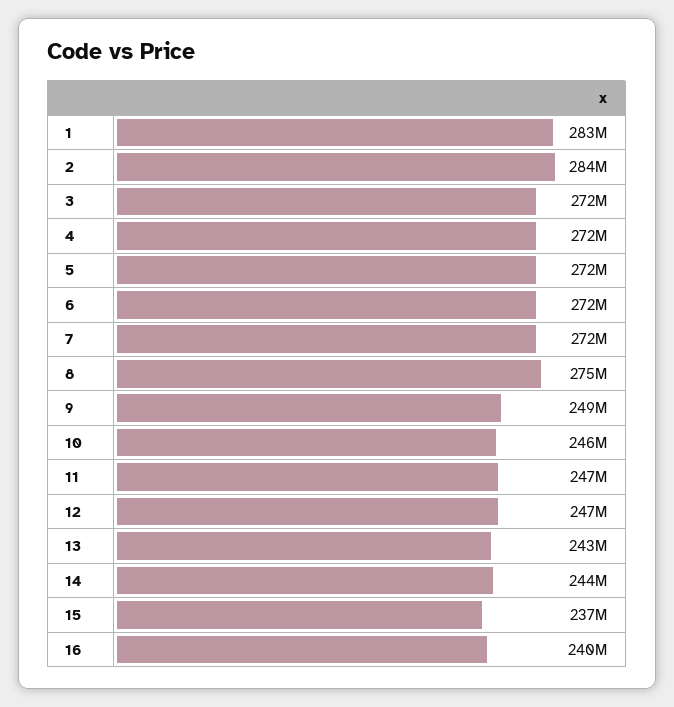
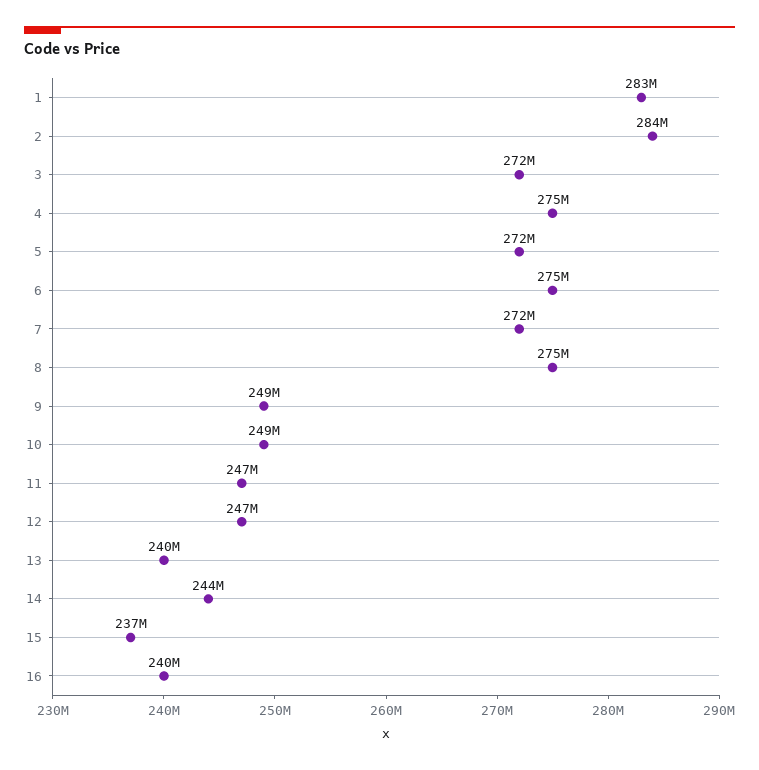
4: 272000000 -> 275000000
6: 272000000 -> 275000000
10: 246000000 -> 249000000
13: 243000000 -> 240000000

